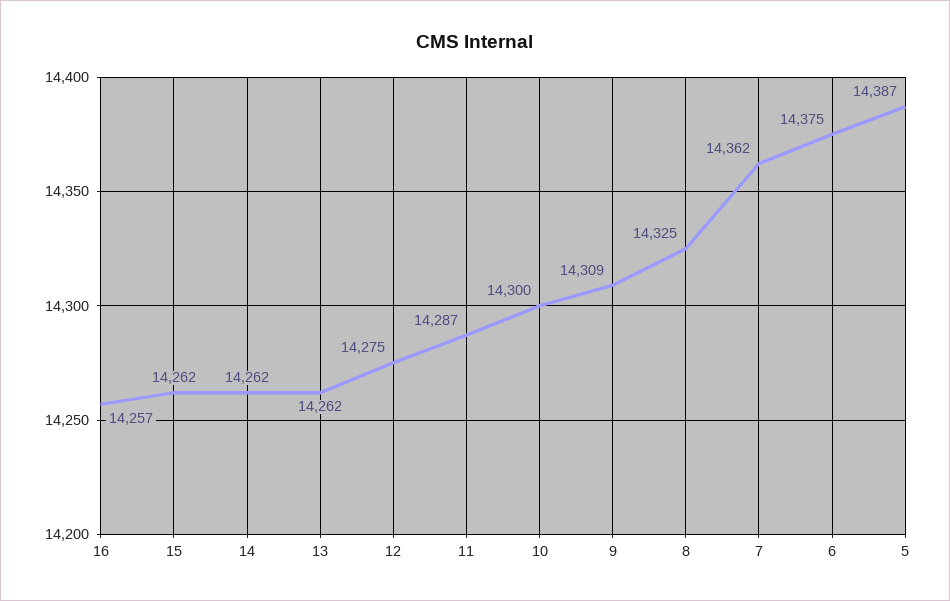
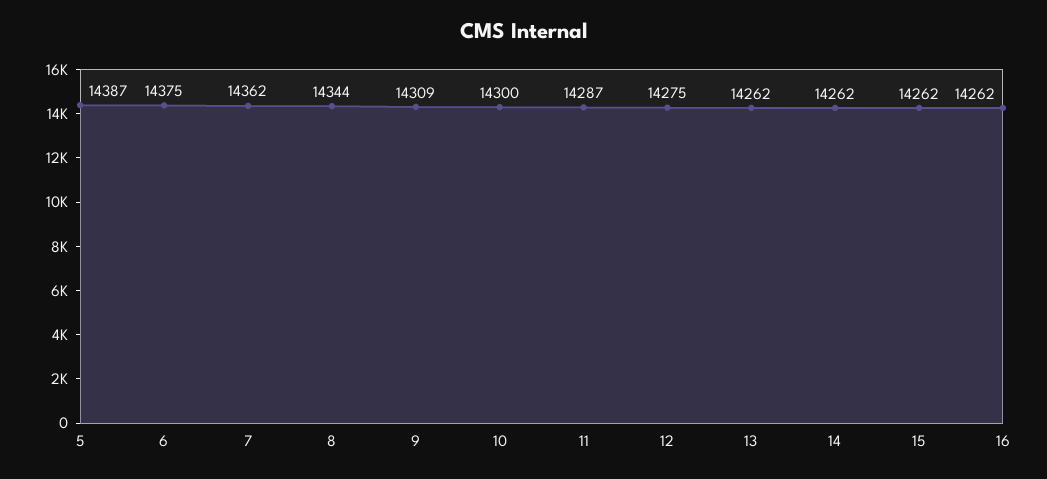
16: 14257 -> 14262
8: 14325 -> 14344

